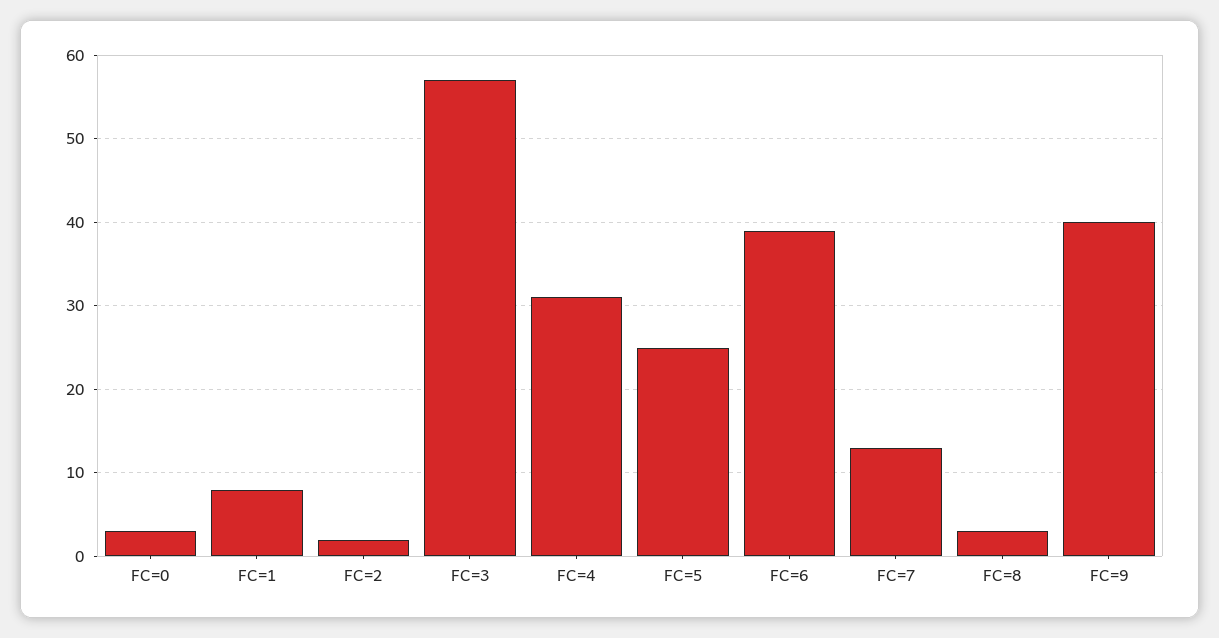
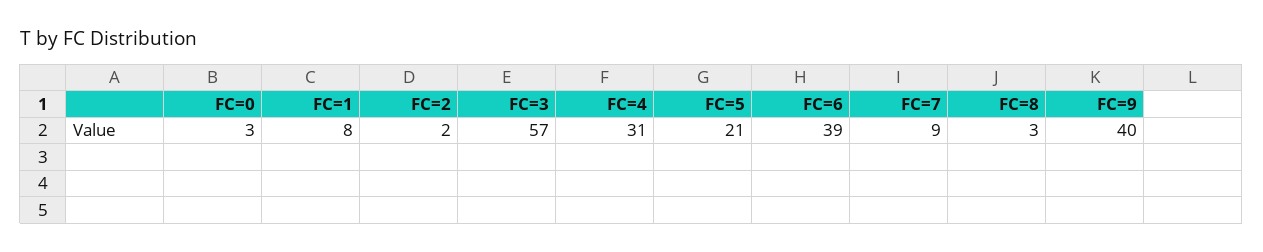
FC=5: 25 -> 21
FC=7: 13 -> 9

